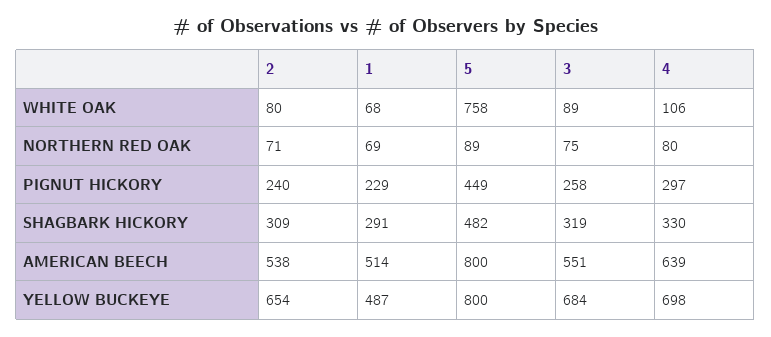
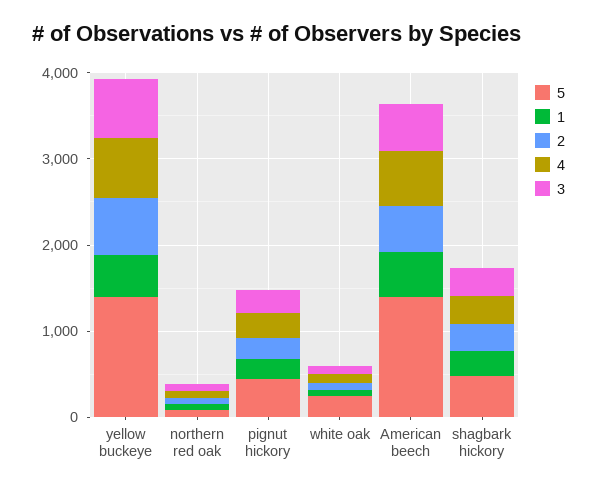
5, WHITE OAK: 758 -> 200
5, AMERICAN BEECH: 800 -> 1400
5, YELLOW BUCKEYE: 800 -> 1400

